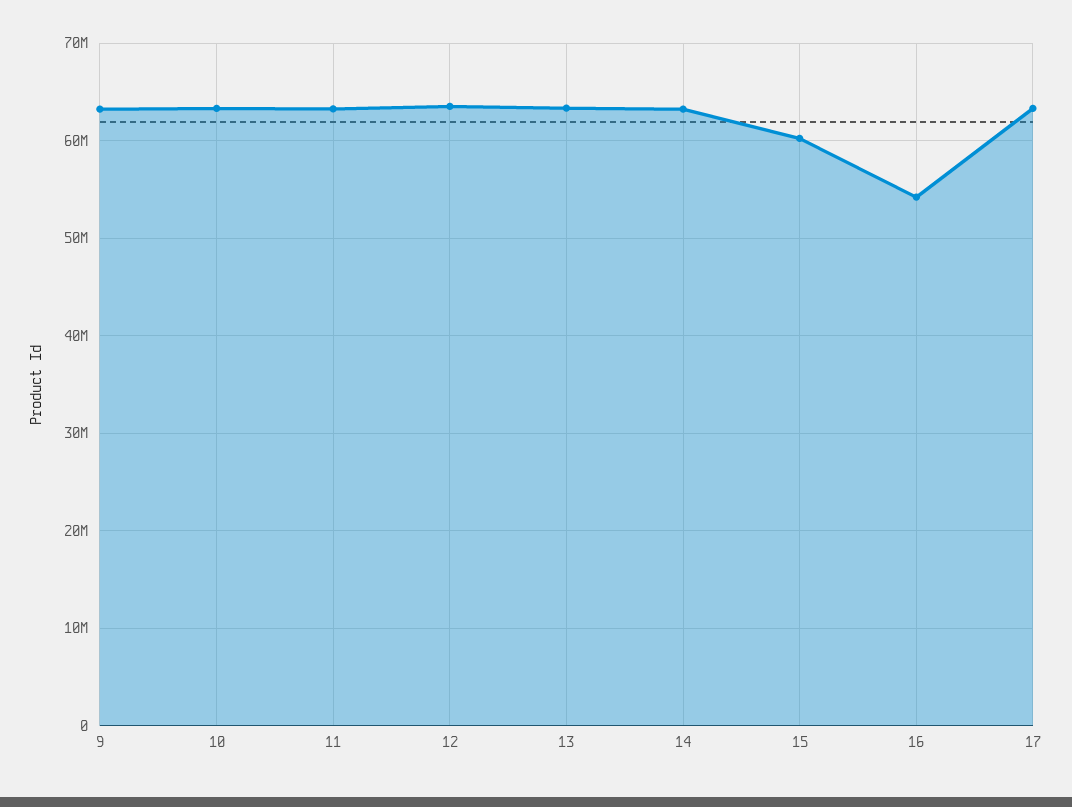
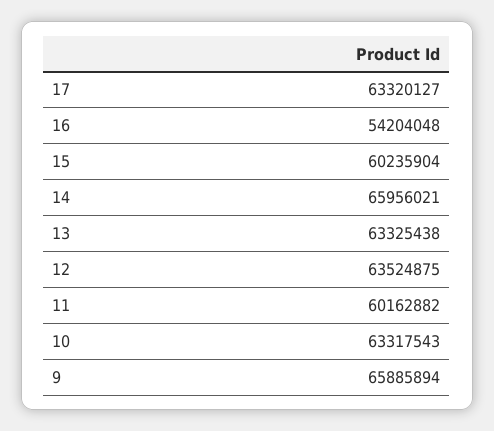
9: 63000000 -> 65885894
11: 63000000 -> 60162882
14: 63000000 -> 65956021

